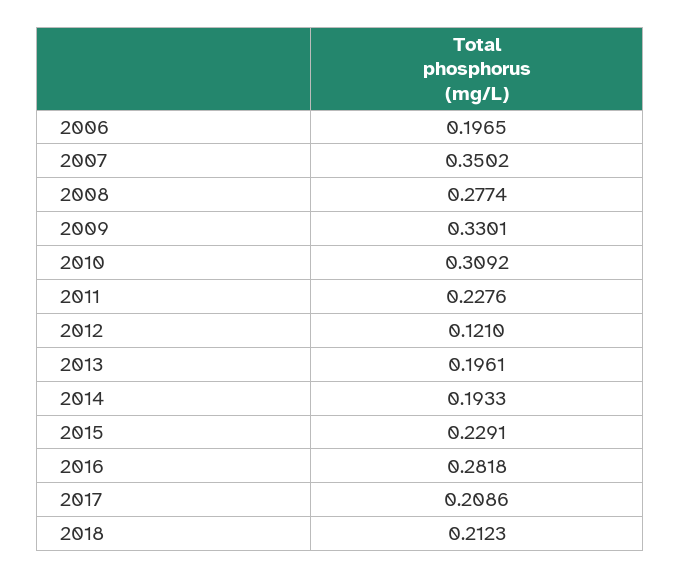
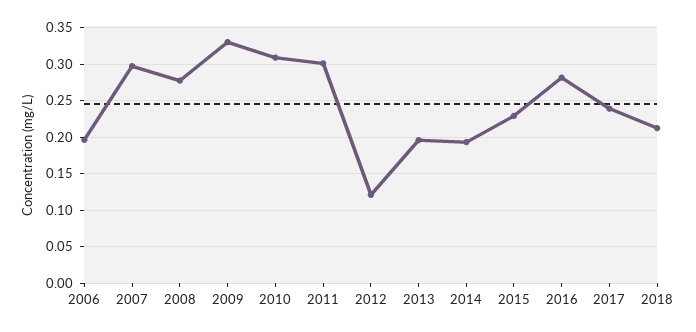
2007: 0.3502 -> 0.3
2011: 0.2276 -> 0.3
2017: 0.2086 -> 0.24

